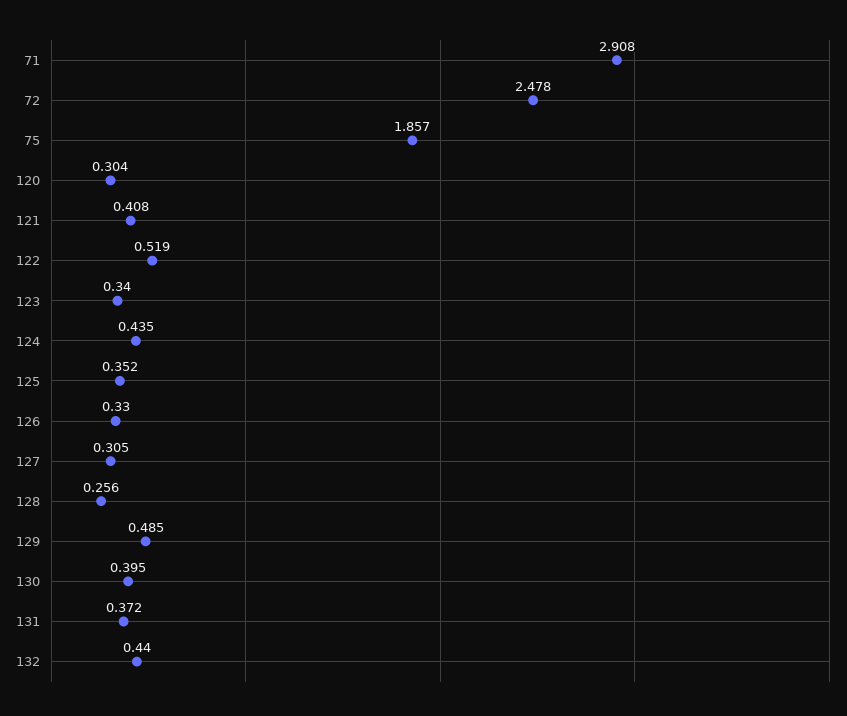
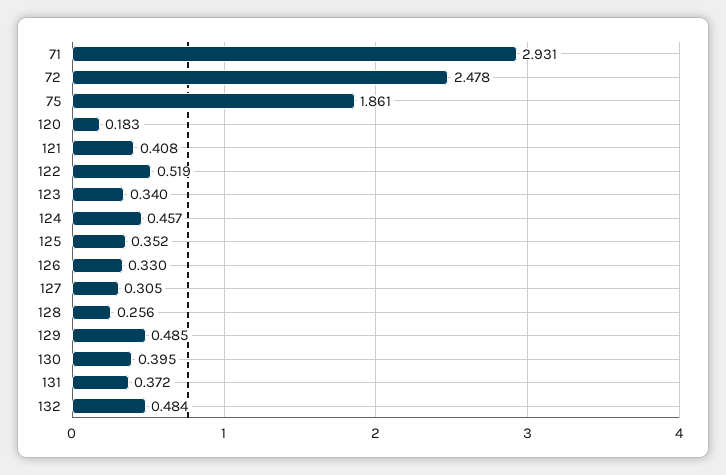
71: 2.908 -> 2.931
75: 1.857 -> 1.861
120: 0.304 -> 0.183
124: 0.435 -> 0.457
132: 0.44 -> 0.484

